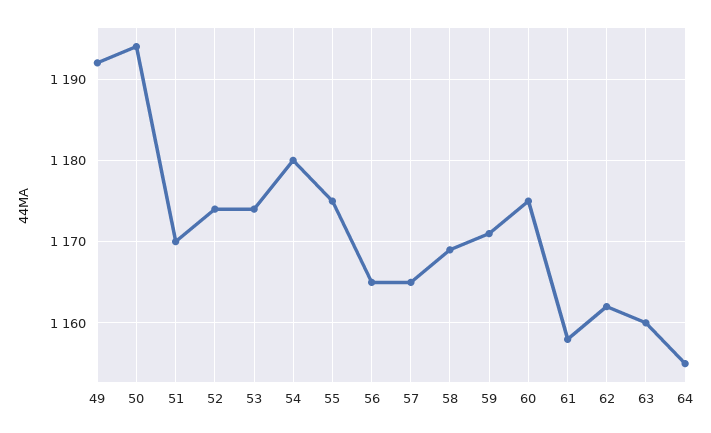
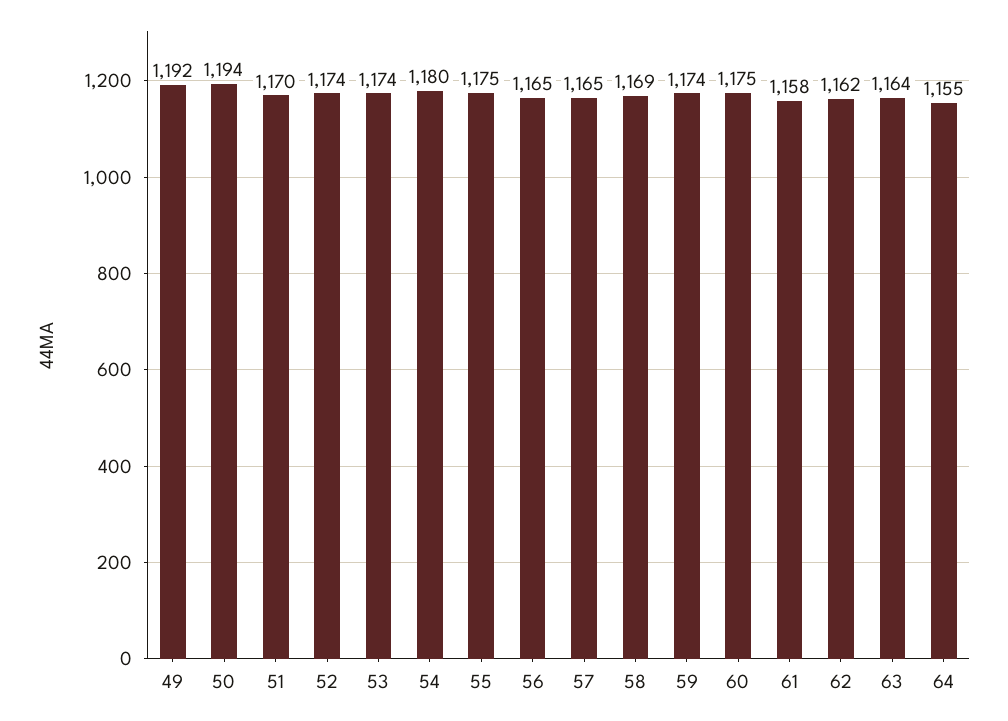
59: 1171 -> 1174
63: 1160 -> 1164

